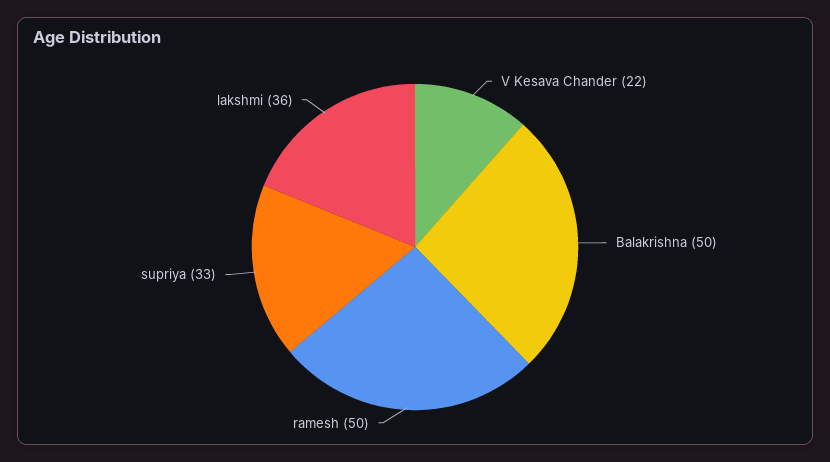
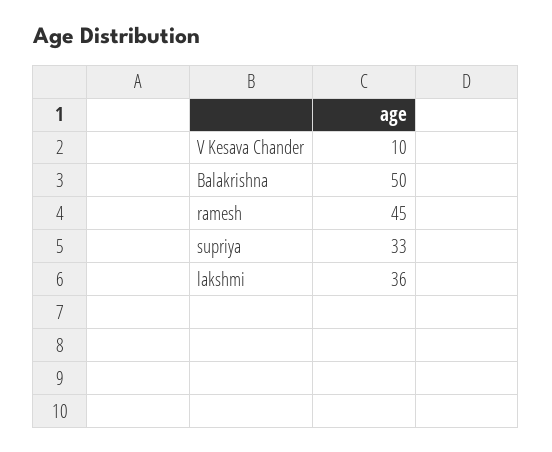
V Kesava Chander: 22 -> 10
ramesh: 50 -> 45

